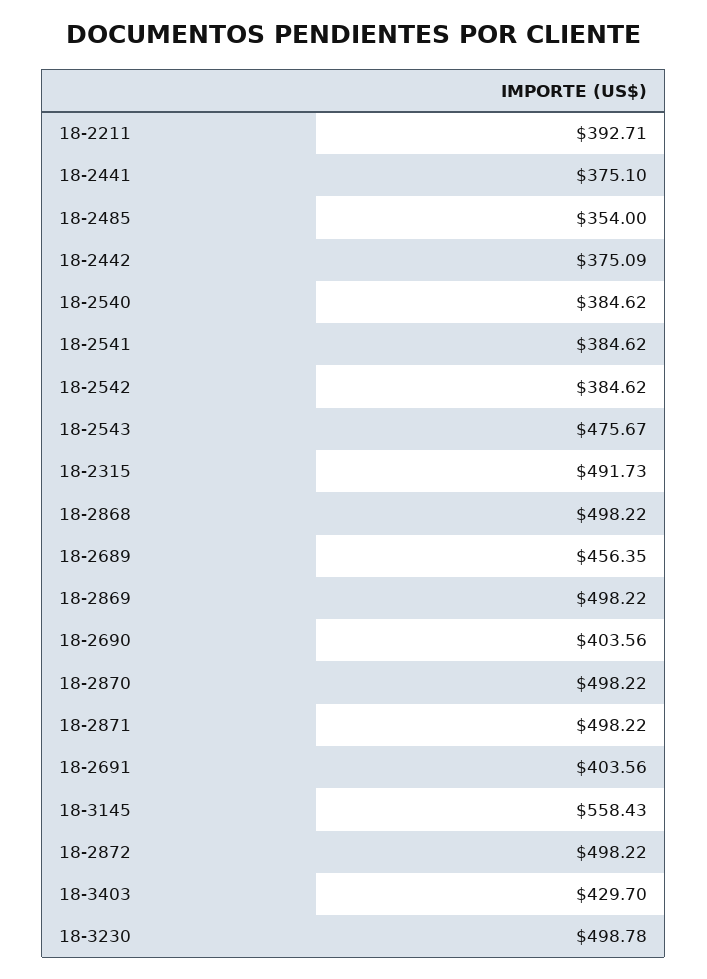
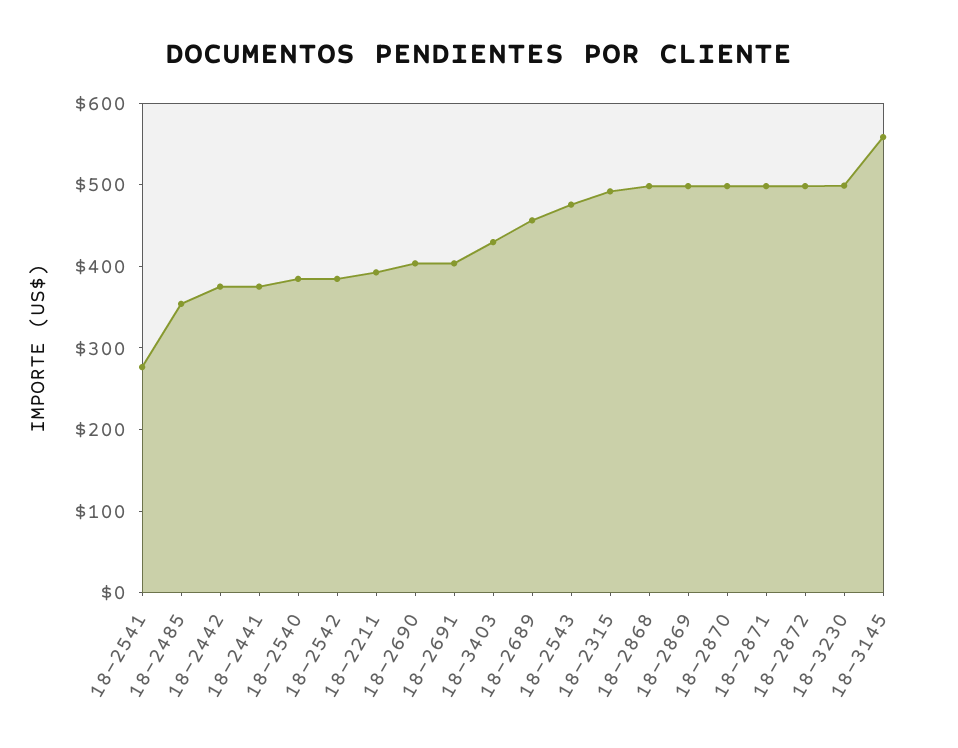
18-2541: 384.62 -> 280

